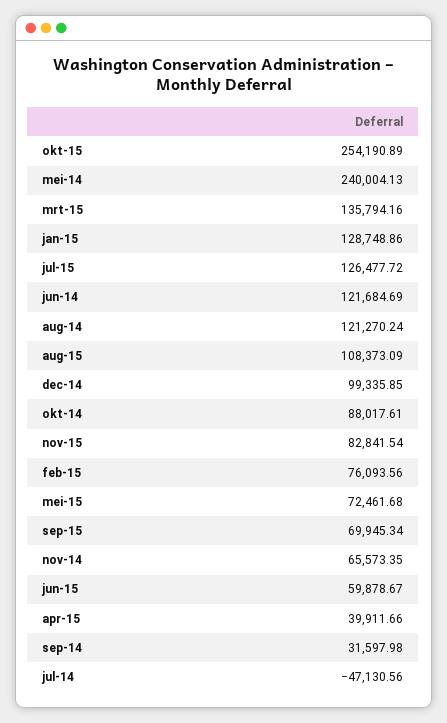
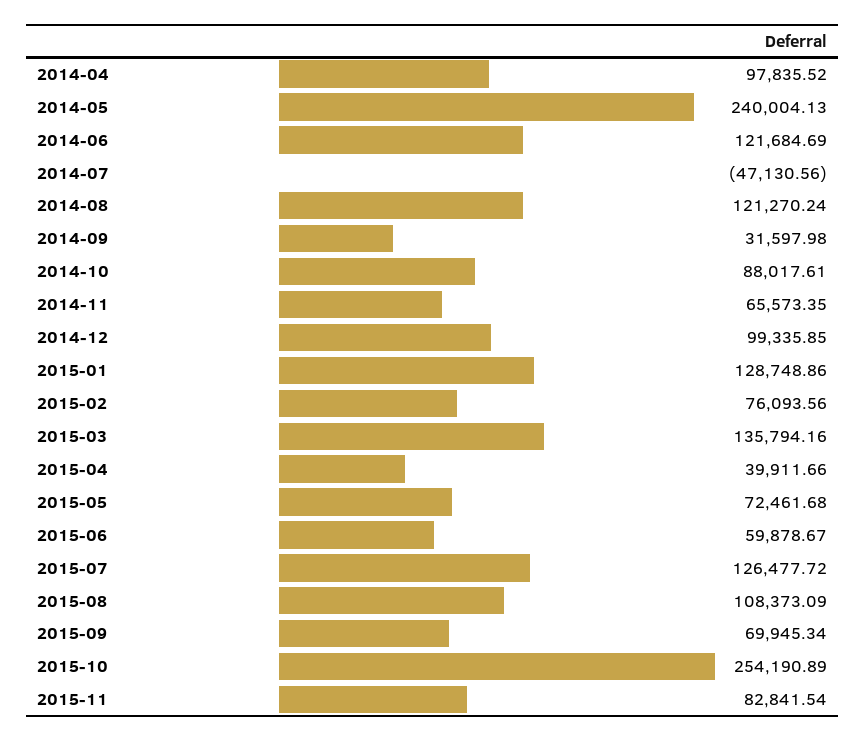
2014-04: none -> 97835.52

